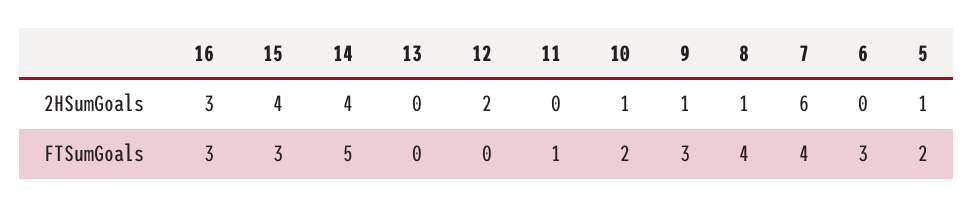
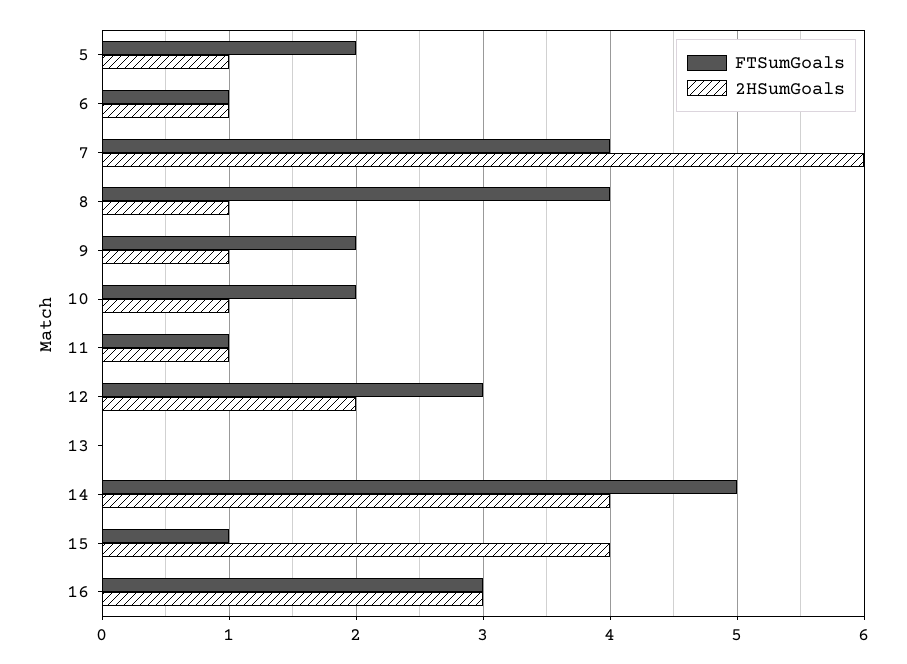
2HSumGoals, 11: 0 -> 1
2HSumGoals, 6: 0 -> 1
FTSumGoals, 15: 3 -> 1
FTSumGoals, 12: 0 -> 3
FTSumGoals, 9: 3 -> 2
FTSumGoals, 6: 3 -> 1

